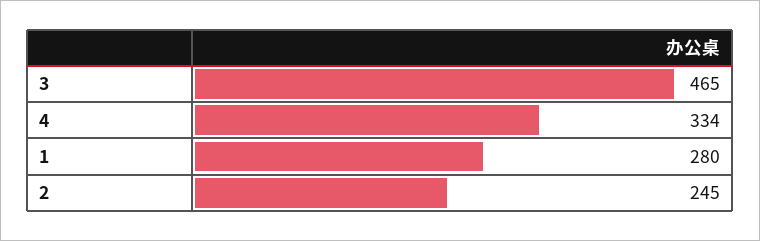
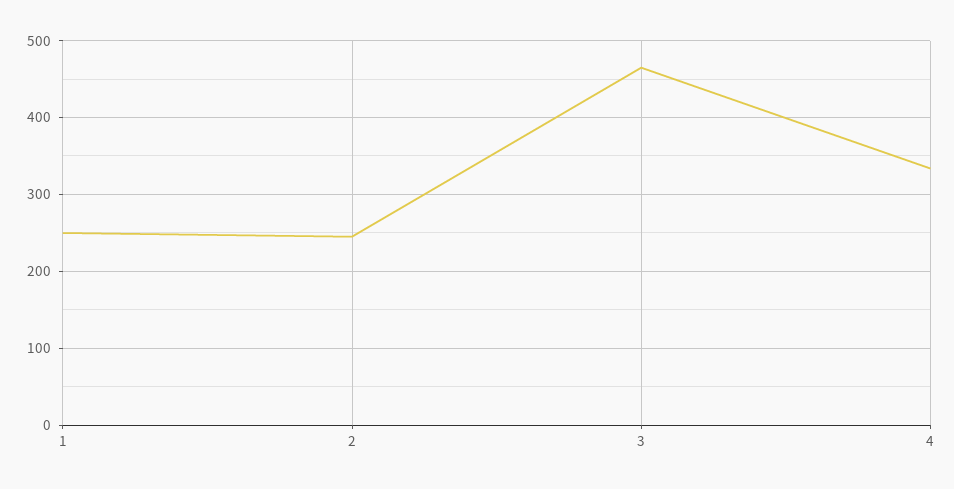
1: 280 -> 250

